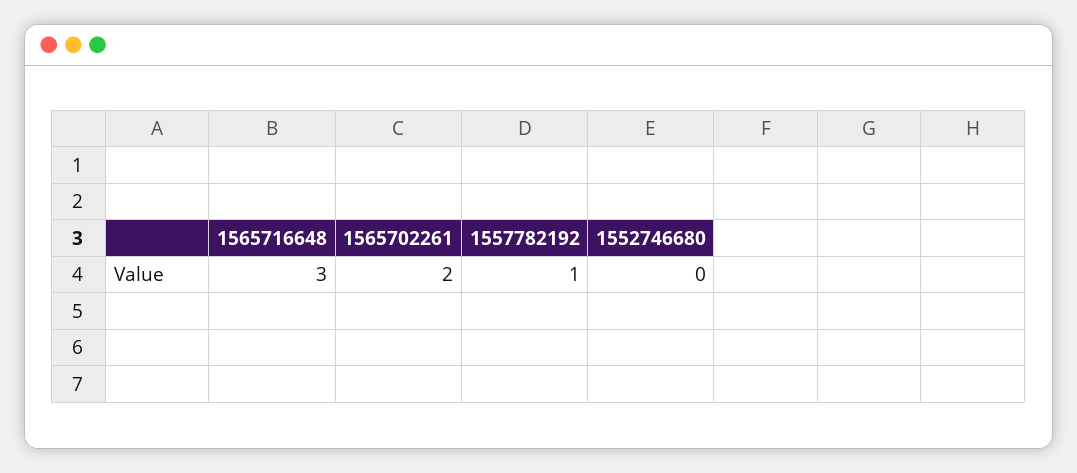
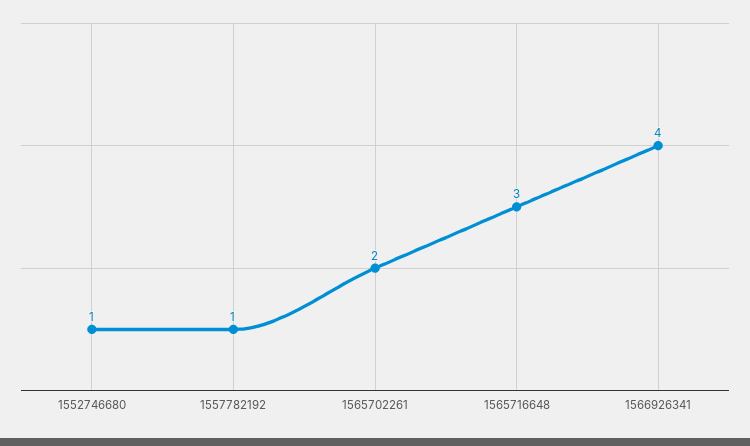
1552746680: 0 -> 1
1566926341: none -> 4

